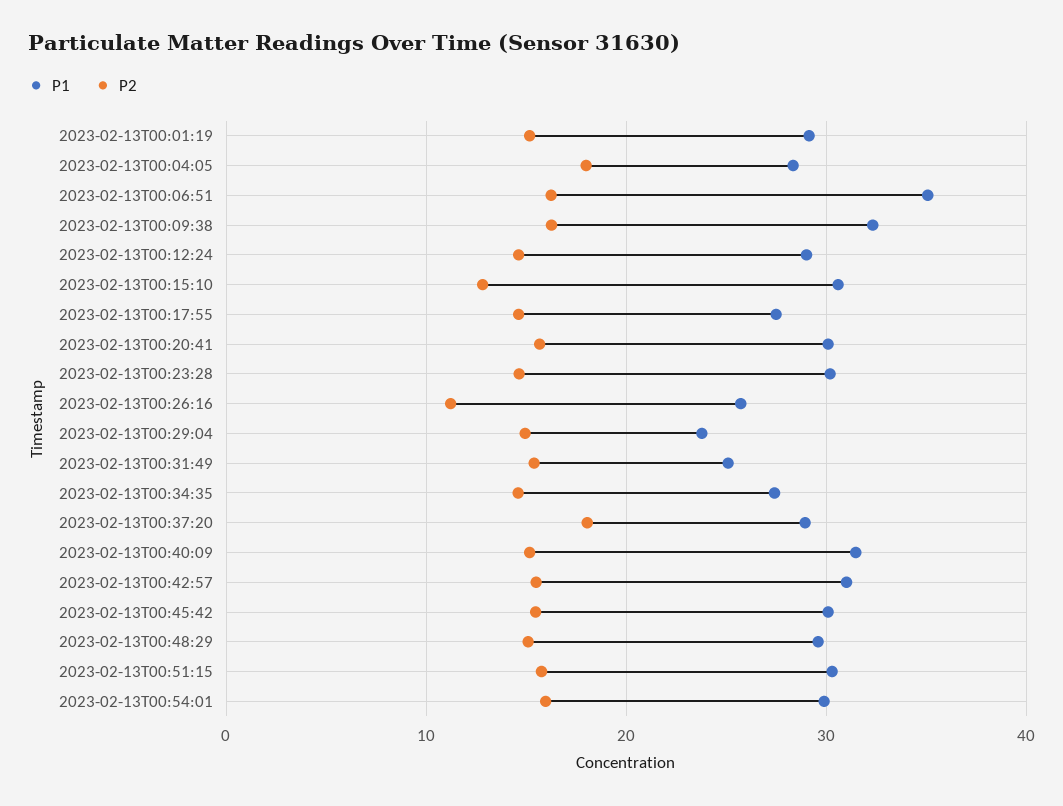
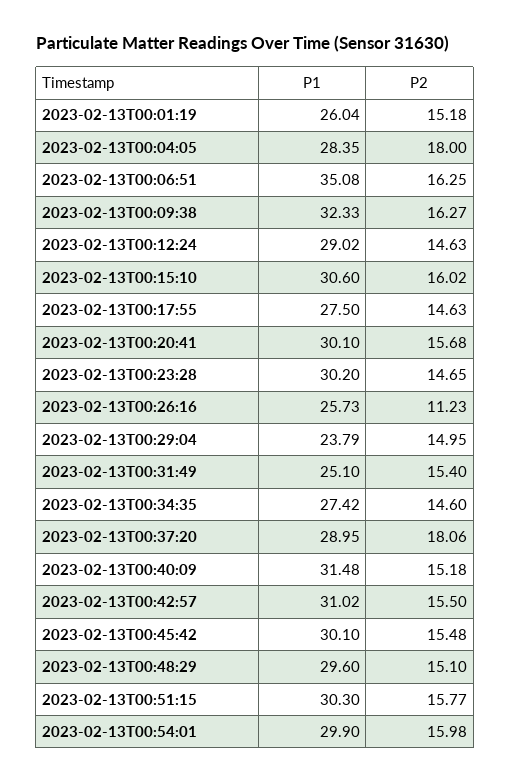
P1, 2023-02-13T00:01:19: 29 -> 26.04
P2, 2023-02-13T00:15:10: 13 -> 16.02

